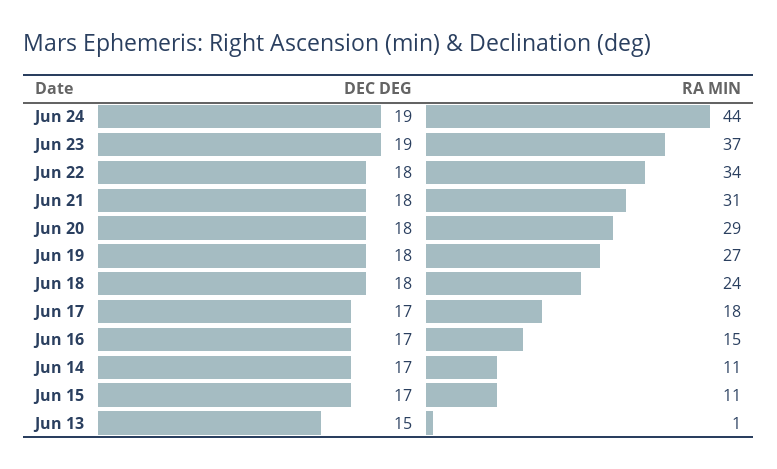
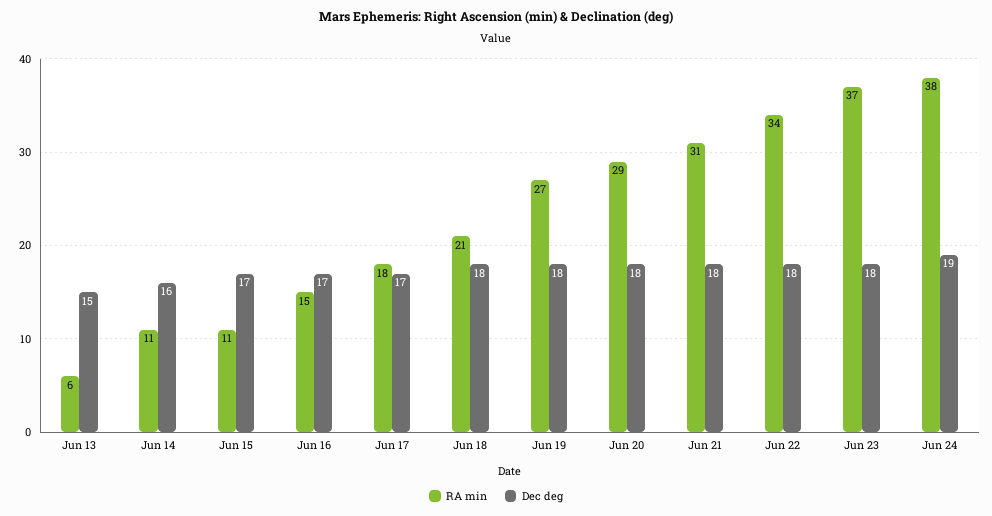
RA MIN, Jun 24: 44 -> 38
DEC DEG, Jun 23: 19 -> 18
RA MIN, Jun 18: 24 -> 21
DEC DEG, Jun 14: 17 -> 16
RA MIN, Jun 13: 1 -> 6

